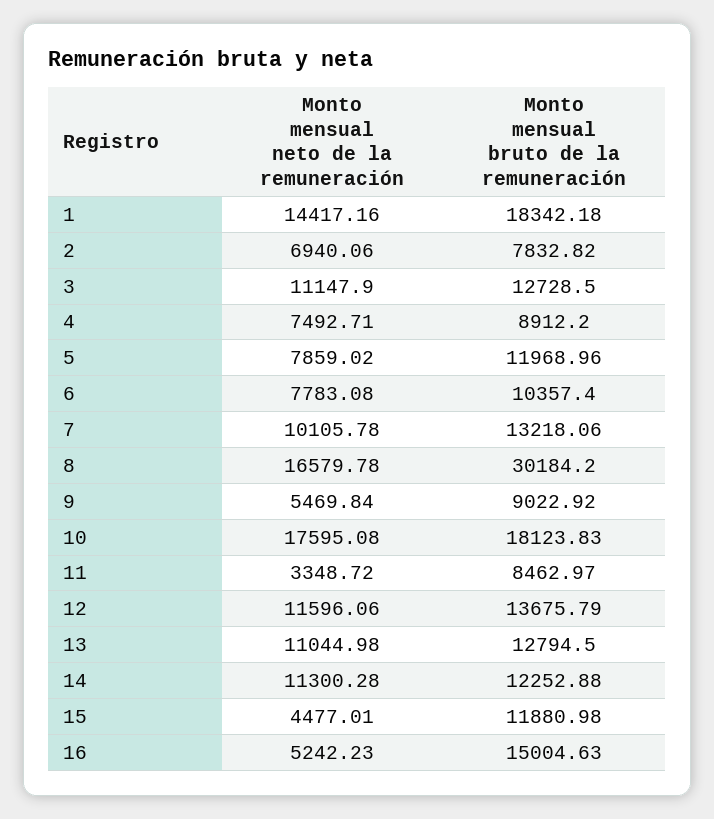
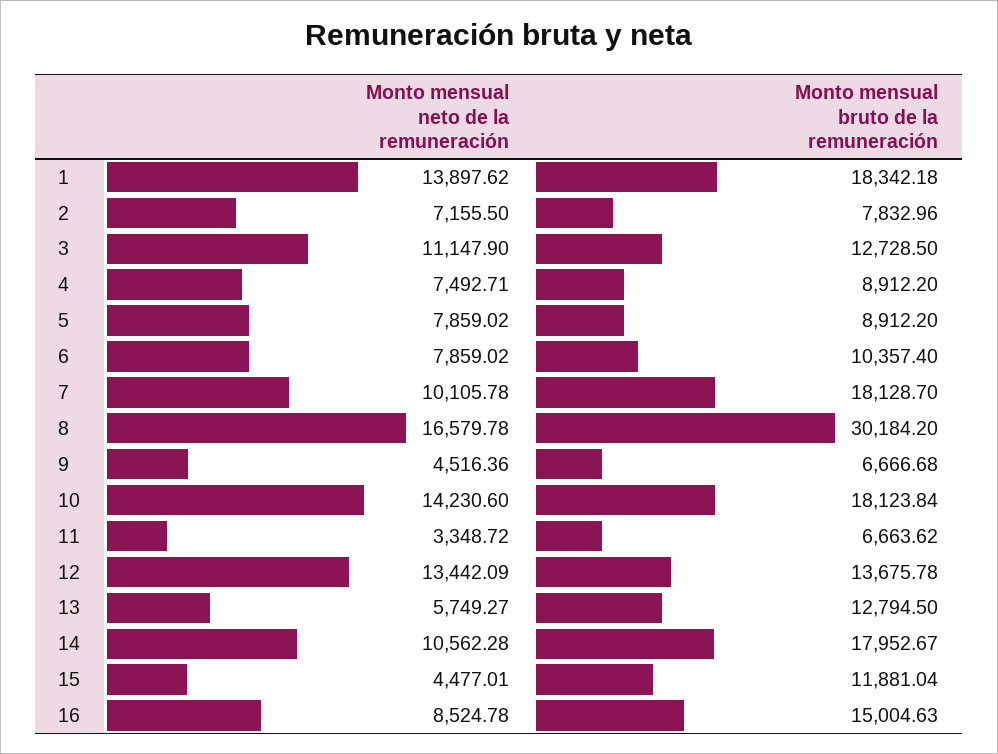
Monto mensual neto de la remuneración, 1: 14417.16 -> 13897.62
Monto mensual neto de la remuneración, 2: 6940.06 -> 7155.5
Monto mensual bruto de la remuneración, 2: 7832.82 -> 7832.96
Monto mensual bruto de la remuneración, 5: 11968.96 -> 8912.2
Monto mensual neto de la remuneración, 6: 7783.08 -> 7859.02
Monto mensual bruto de la remuneración, 7: 13218.06 -> 18128.7
Monto mensual neto de la remuneración, 9: 5469.84 -> 4516.36
Monto mensual bruto de la remuneración, 9: 9022.92 -> 6666.68
Monto mensual neto de la remuneración, 10: 17595.08 -> 14230.6
Monto mensual bruto de la remuneración, 10: 18123.83 -> 18123.84
Monto mensual bruto de la remuneración, 11: 8462.97 -> 6663.62
Monto mensual neto de la remuneración, 12: 11596.06 -> 13442.09
Monto mensual bruto de la remuneración, 12: 13675.79 -> 13675.78
Monto mensual neto de la remuneración, 13: 11044.98 -> 5749.27
Monto mensual neto de la remuneración, 14: 11300.28 -> 10562.28
Monto mensual bruto de la remuneración, 14: 12252.88 -> 17952.67
Monto mensual bruto de la remuneración, 15: 11880.98 -> 11881.04
Monto mensual neto de la remuneración, 16: 5242.23 -> 8524.78

